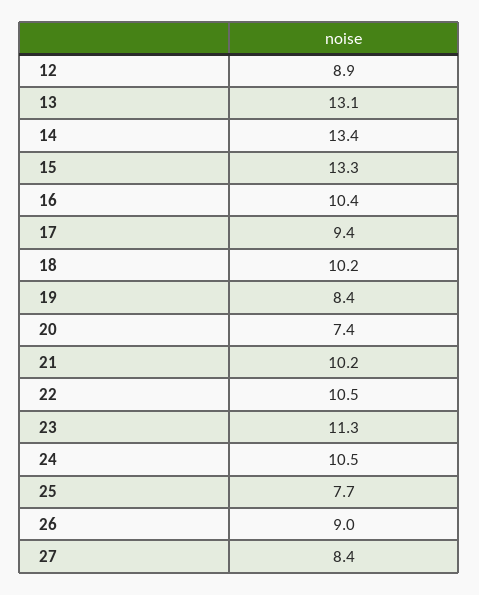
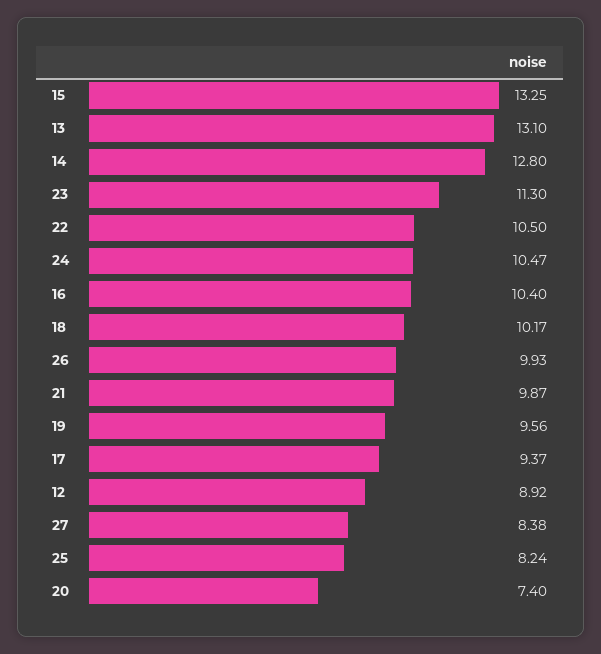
14: 13.4 -> 12.8
19: 8.4 -> 9.56
21: 10.2 -> 9.87
25: 7.7 -> 8.24
26: 9 -> 9.93

